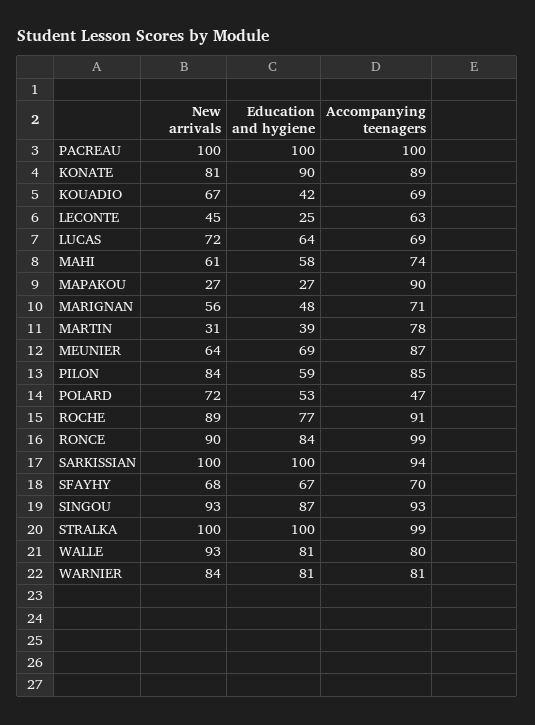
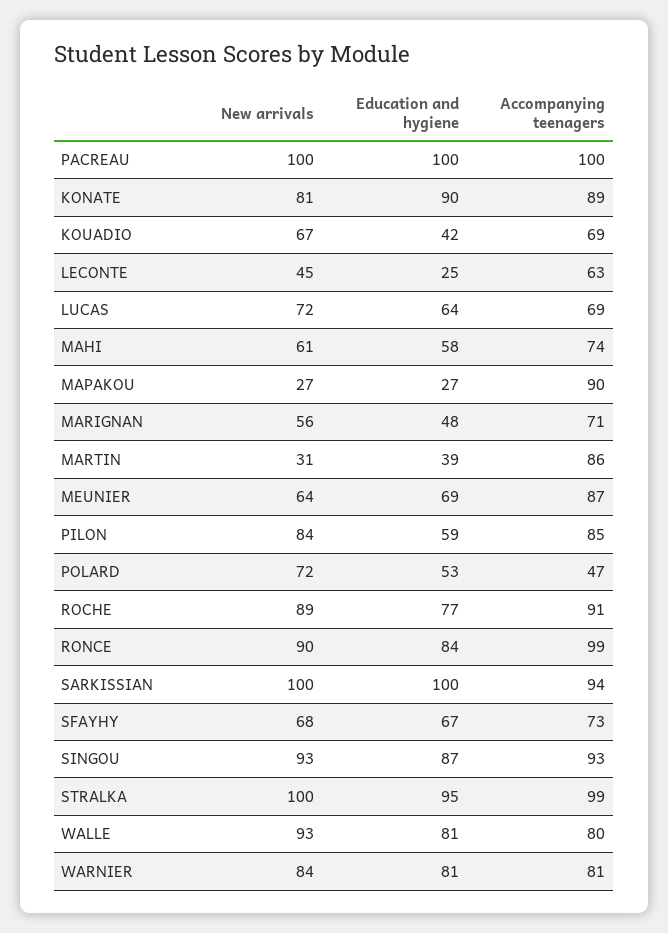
Accompanying teenagers, MARTIN: 78 -> 86
Accompanying teenagers, SFAYHY: 70 -> 73
Education and hygiene, STRALKA: 100 -> 95

